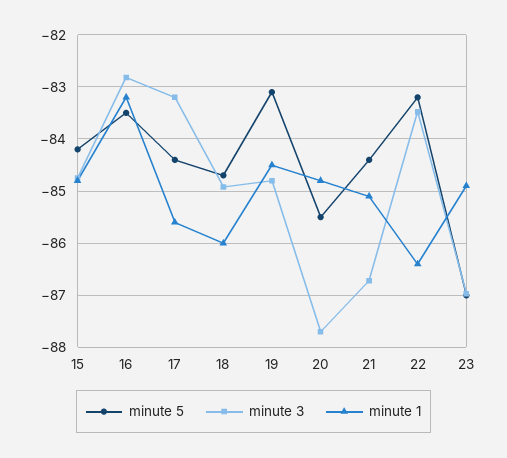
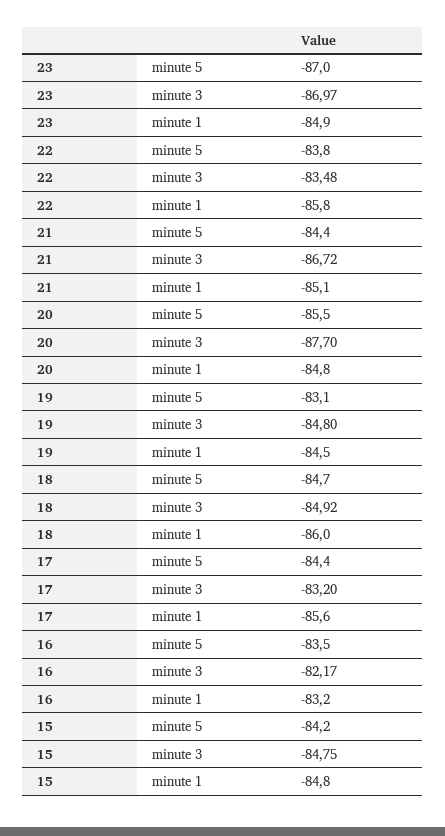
minute 3, 16: -82.8 -> -82.17
minute 5, 22: -83.2 -> -83.8
minute 1, 22: -86.4 -> -85.8

